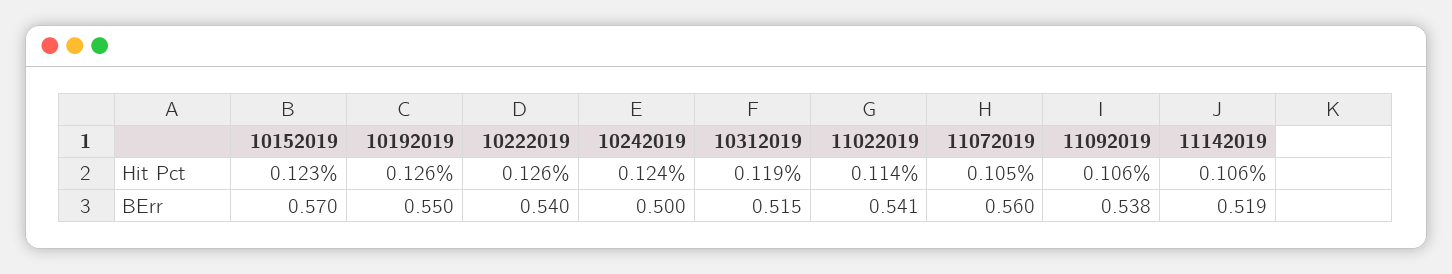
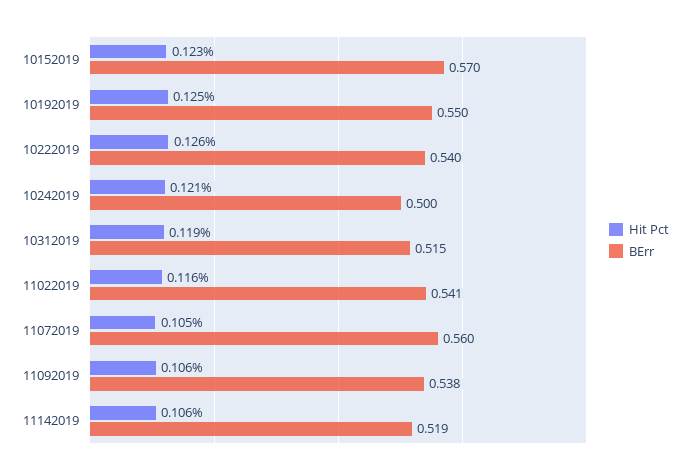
Hit Pct, 10192019: 0.126 -> 0.125
Hit Pct, 10242019: 0.124 -> 0.121
Hit Pct, 11022019: 0.114 -> 0.116

